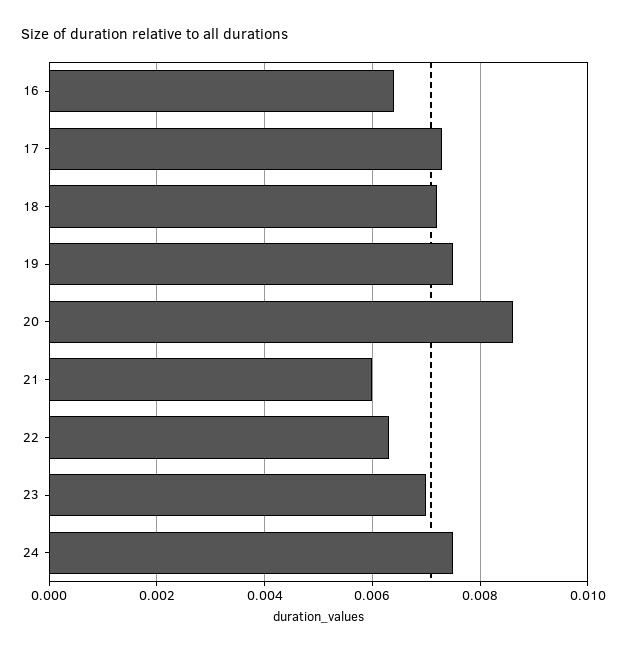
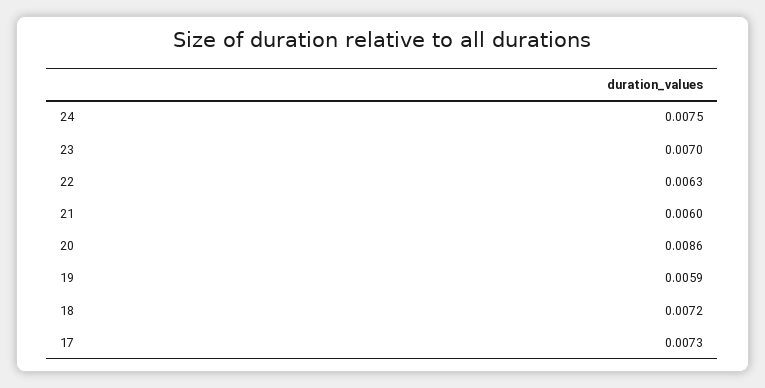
16: 0.0065 -> none
19: 0.0075 -> 0.0059

